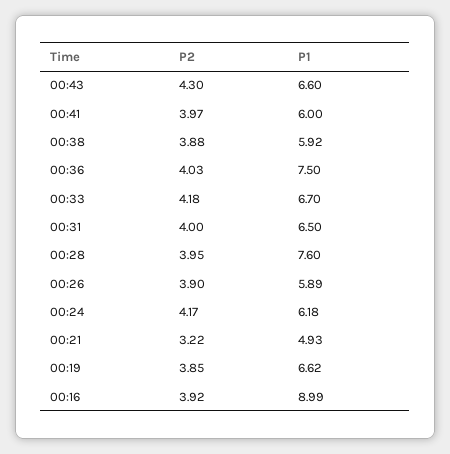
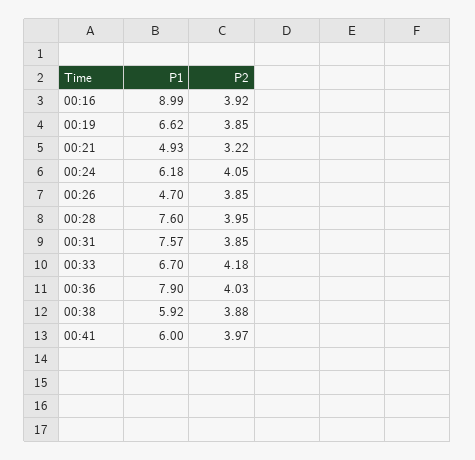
P2, 00:43: 4.3 -> none
P1, 00:43: 6.6 -> none
P1, 00:36: 7.5 -> 7.9
P2, 00:31: 4 -> 3.85
P1, 00:31: 6.5 -> 7.57
P2, 00:26: 3.9 -> 3.85
P1, 00:26: 5.89 -> 4.7
P2, 00:24: 4.17 -> 4.05

